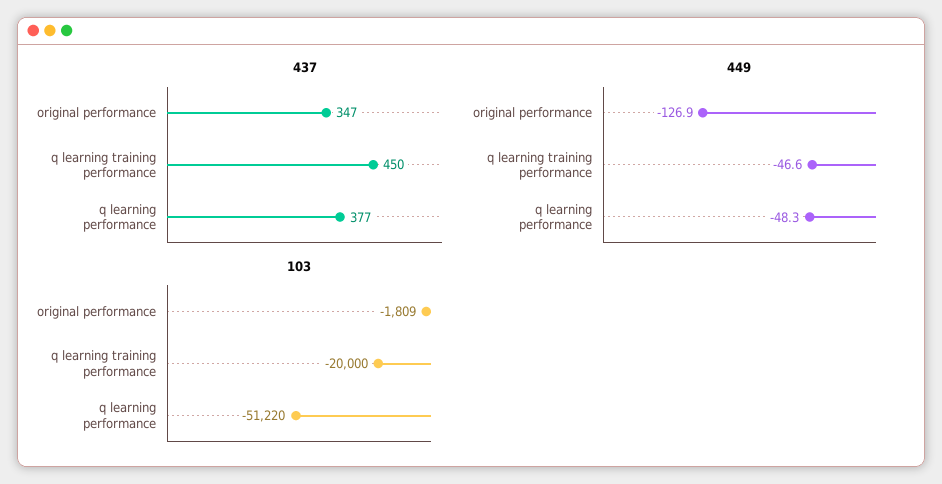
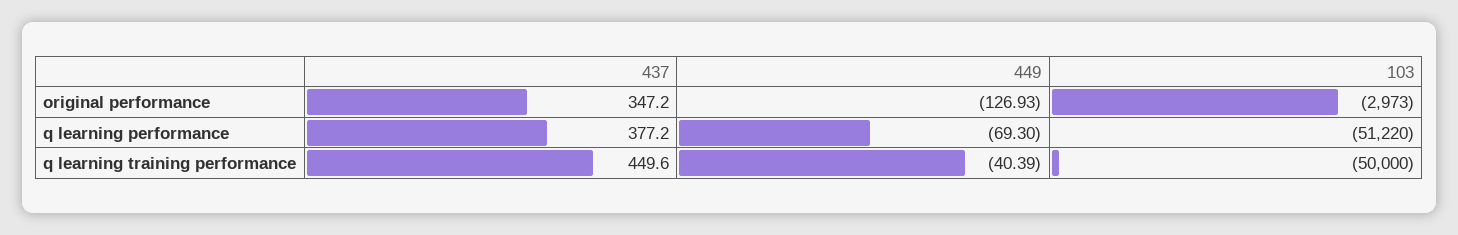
449, q learning training performance: -46.6 -> -40.39
449, q learning performance: -48.3 -> -69.3
103, original performance: -1809 -> -2973
103, q learning training performance: -20000 -> -50000

